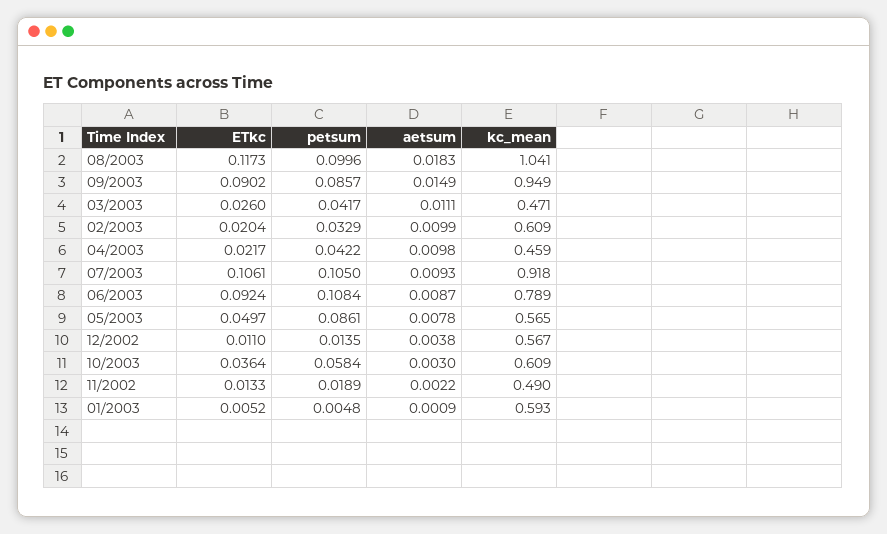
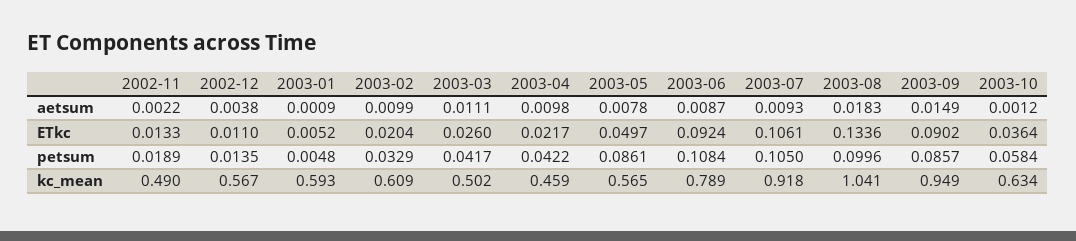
ETkc, 08/2003: 0.1173 -> 0.1336
kc_mean, 03/2003: 0.471 -> 0.502
aetsum, 10/2003: 0.003 -> 0.0012
kc_mean, 10/2003: 0.609 -> 0.634

